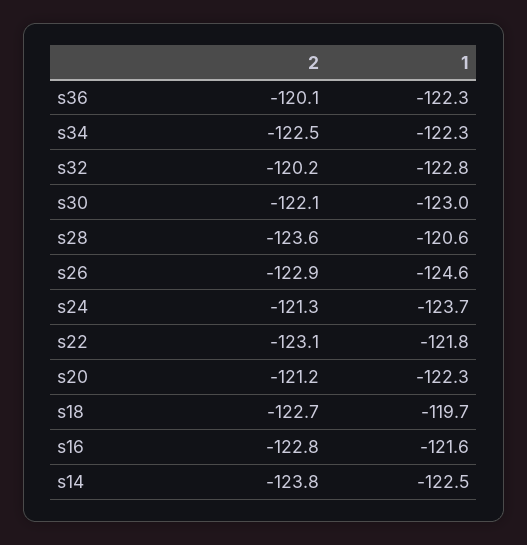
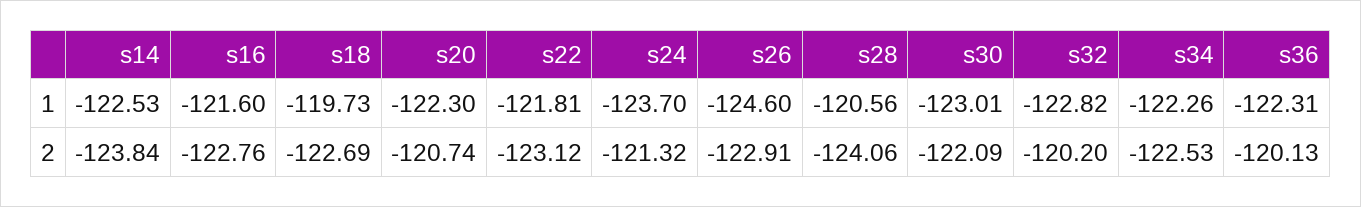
2, s28: -123.6 -> -124.06
2, s20: -121.2 -> -120.74

